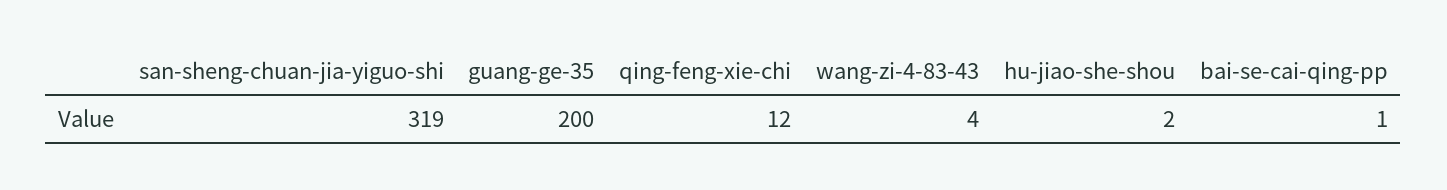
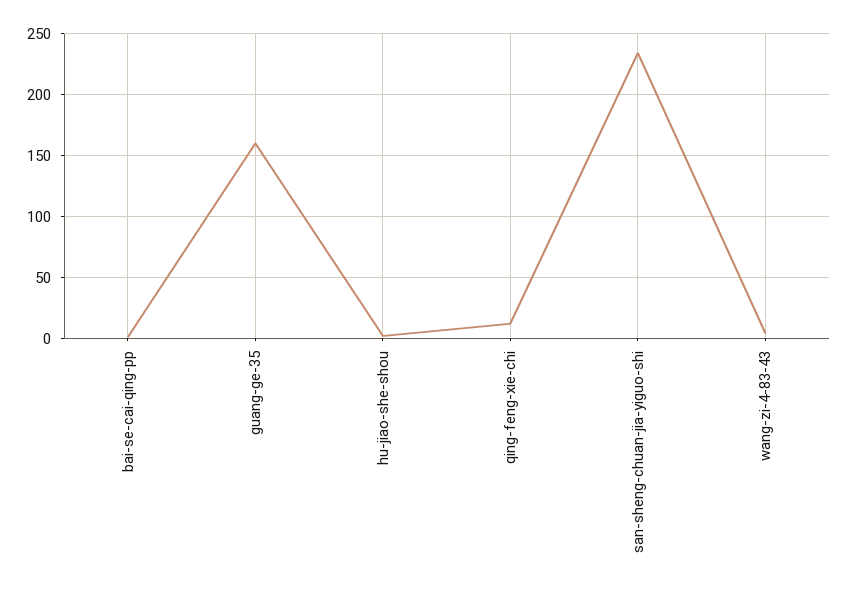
san-sheng-chuan-jia-yiguo-shi: 319 -> 235
guang-ge-35: 200 -> 160

